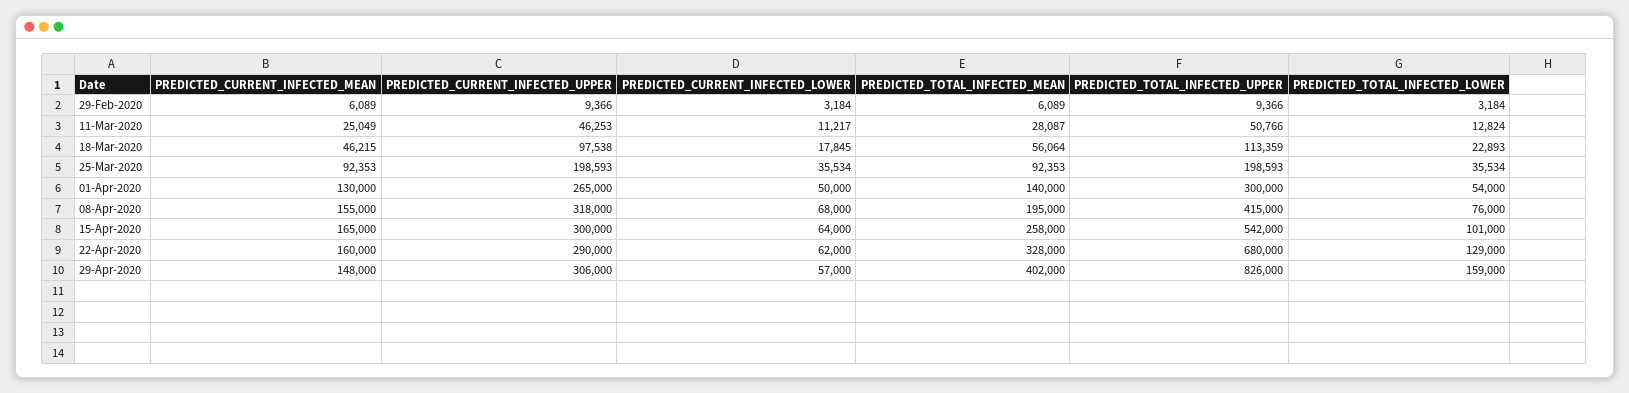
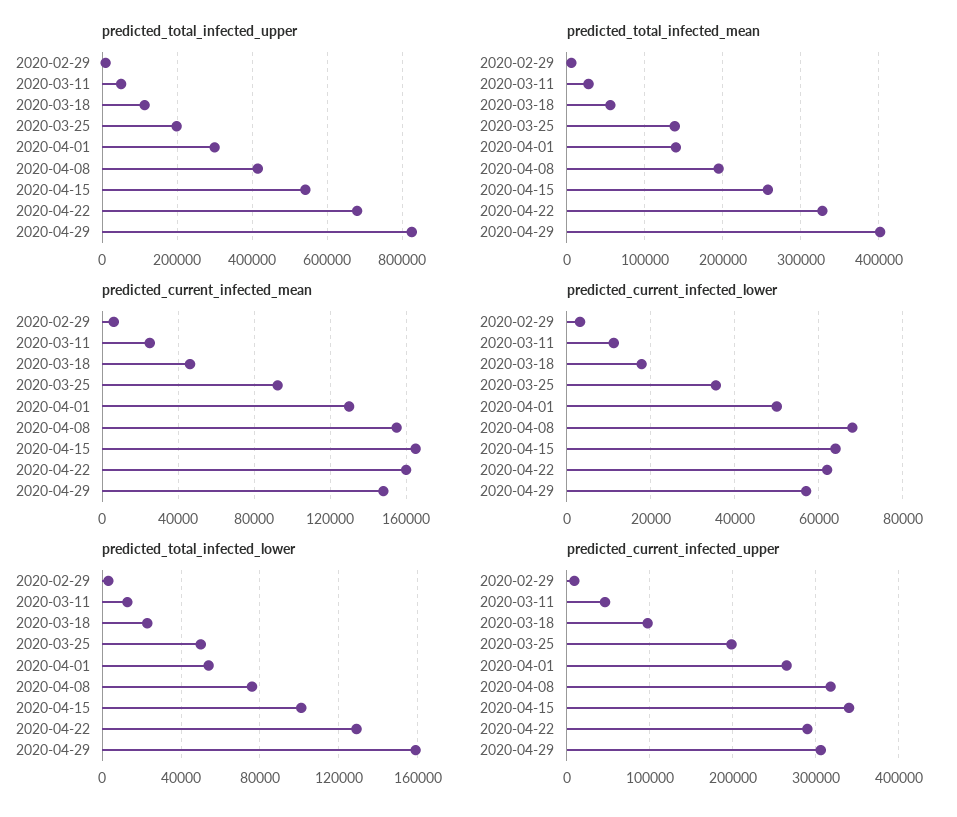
PREDICTED_TOTAL_INFECTED_MEAN, 25-Mar-2020: 92353 -> 140000
PREDICTED_TOTAL_INFECTED_LOWER, 25-Mar-2020: 35534 -> 50000
PREDICTED_CURRENT_INFECTED_UPPER, 15-Apr-2020: 300000 -> 340000

